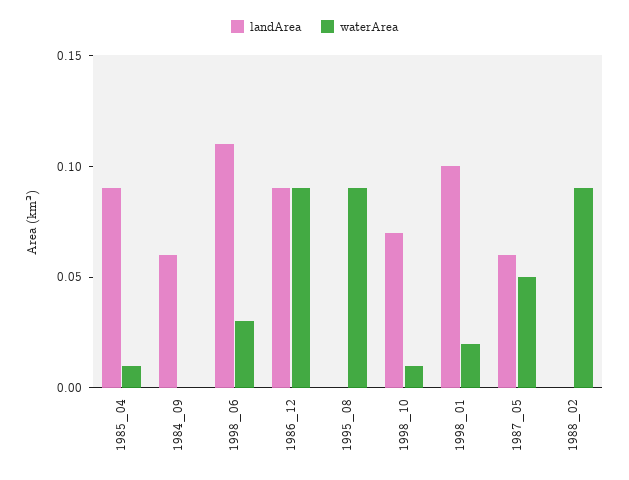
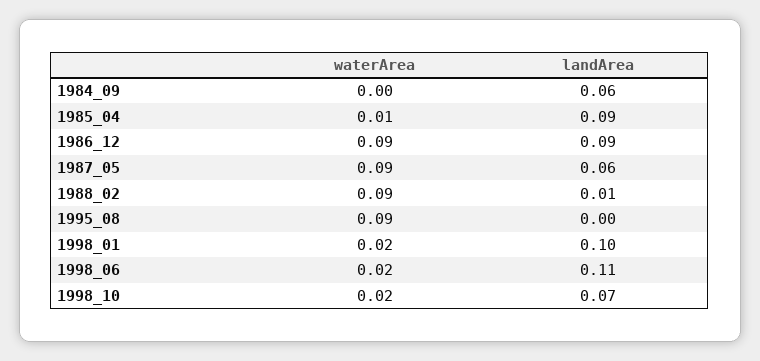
waterArea, 1998_06: 0.03 -> 0.02
waterArea, 1998_10: 0.01 -> 0.02
waterArea, 1987_05: 0.05 -> 0.09
landArea, 1988_02: 0 -> 0.01

